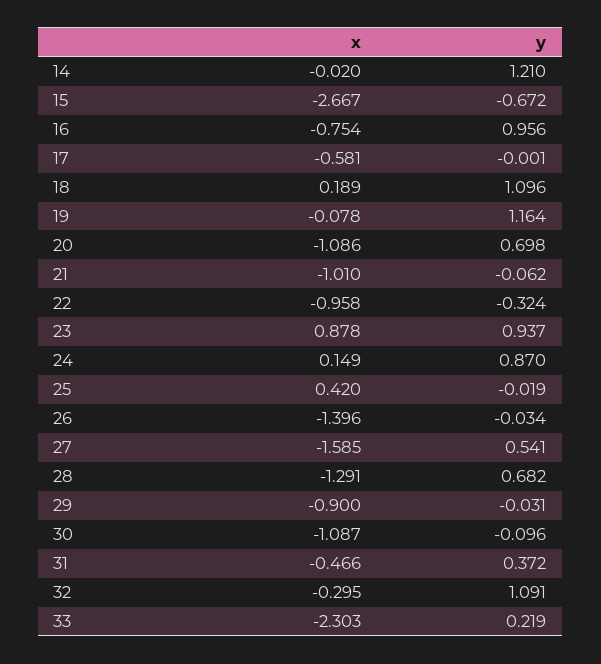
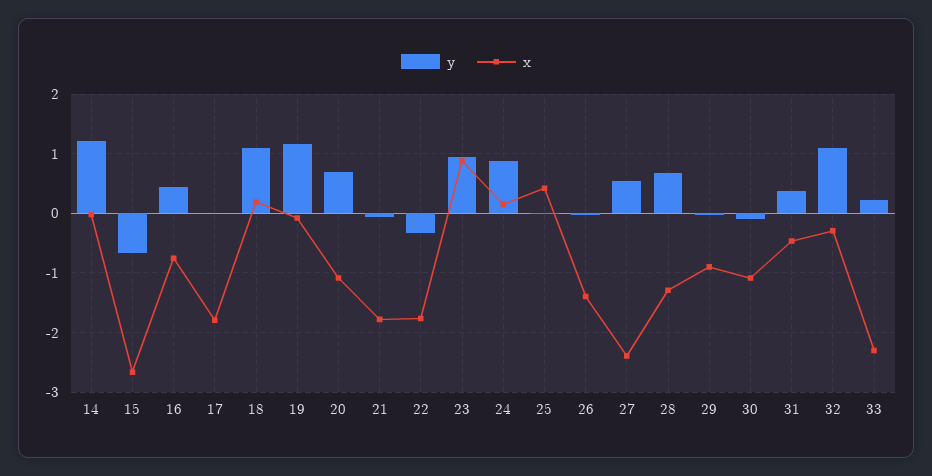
y, 16: 0.956 -> 0.4
x, 17: -0.581 -> -1.8
x, 21: -1.01 -> -1.8
x, 22: -0.958 -> -1.8
x, 27: -1.585 -> -2.4

